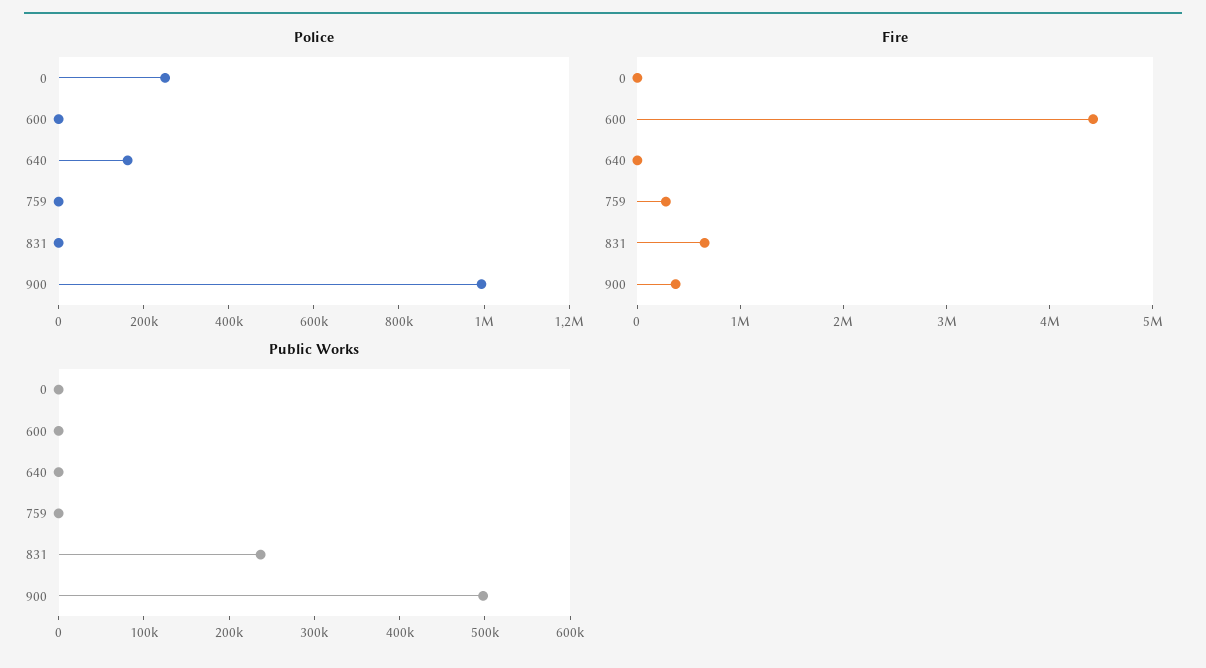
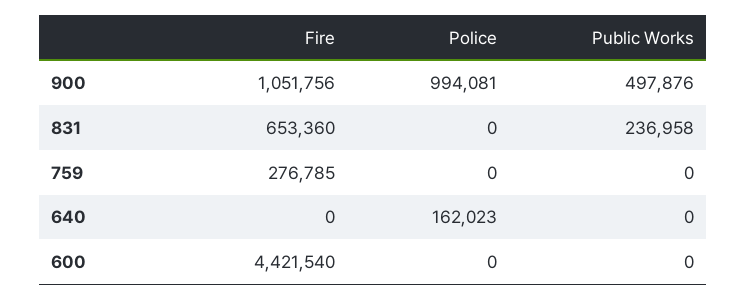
Police, 0: 250000 -> none
Fire, 0: 0 -> none
Fire, 900: 400000 -> 1051756
Public Works, 0: 0 -> none

